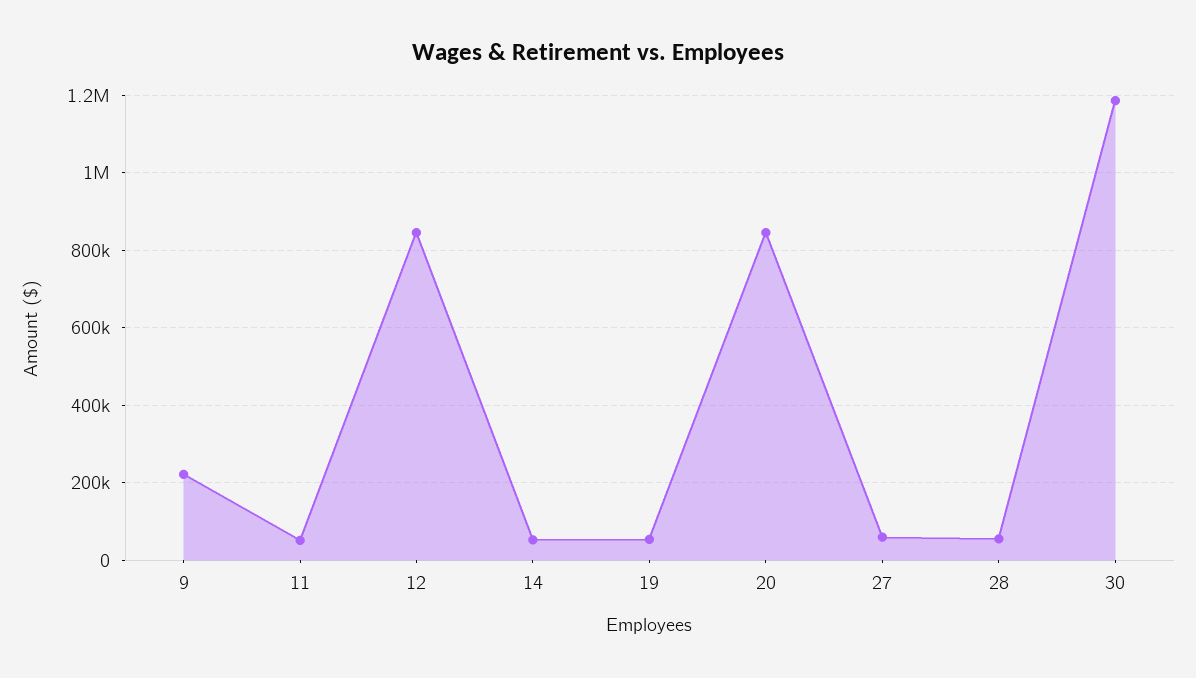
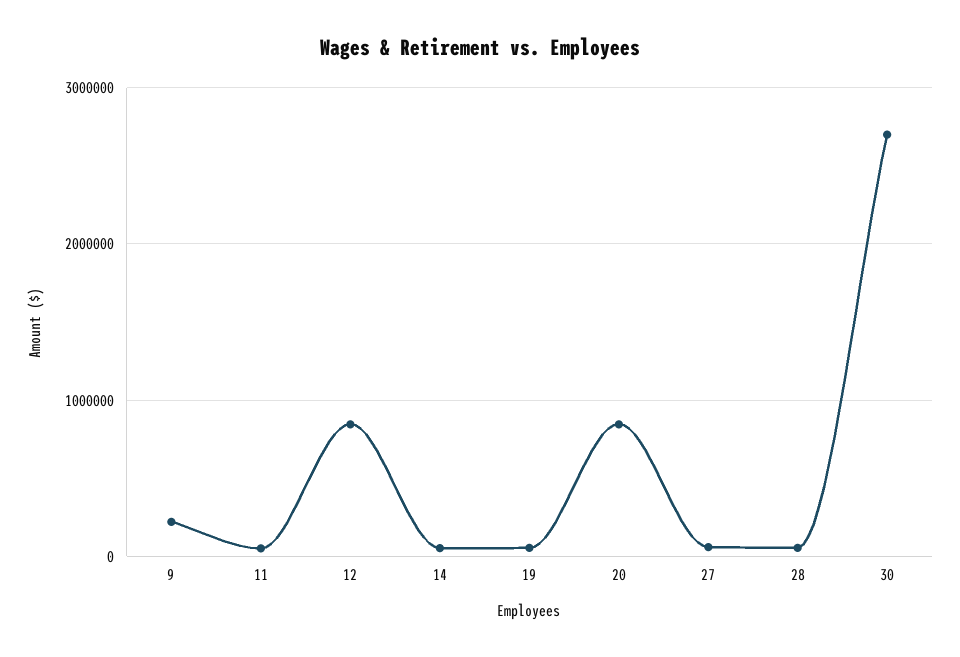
30: 1180000 -> 2700000

